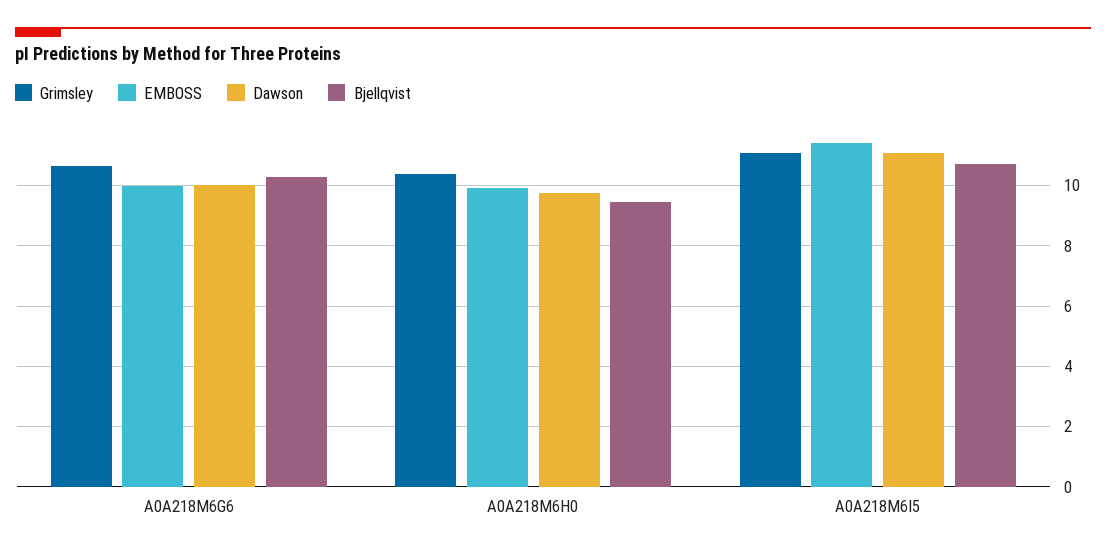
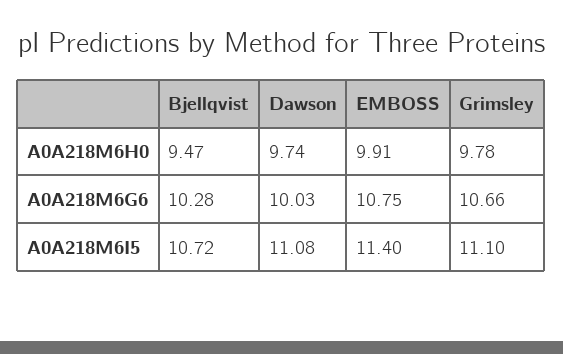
EMBOSS, A0A218M6G6: 10 -> 10.75
Grimsley, A0A218M6H0: 10.4 -> 9.78

